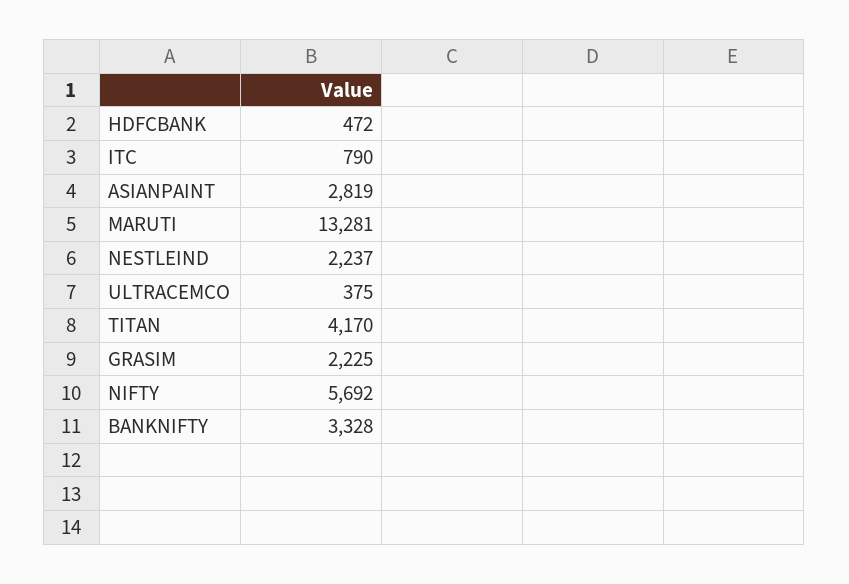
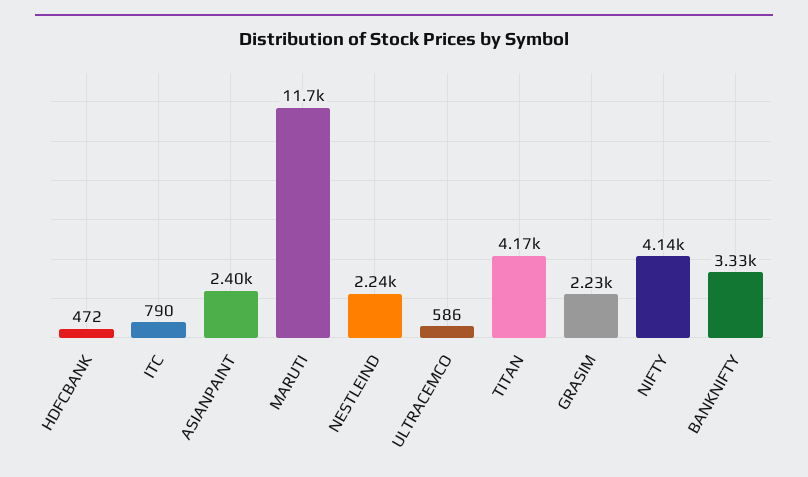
ASIANPAINT: 2819 -> 2400
MARUTI: 13281 -> 11700
ULTRACEMCO: 375 -> 586
NIFTY: 5692 -> 4140

